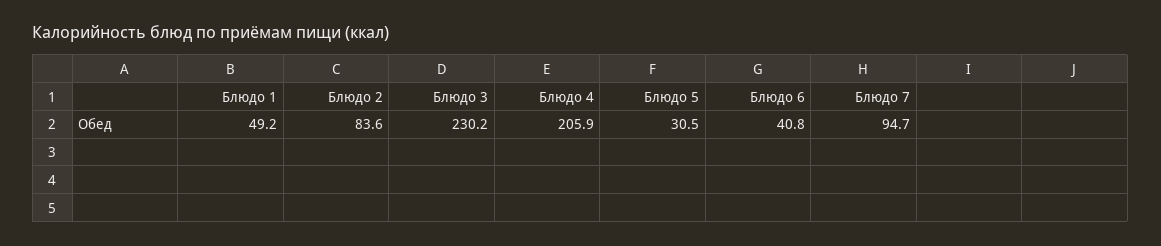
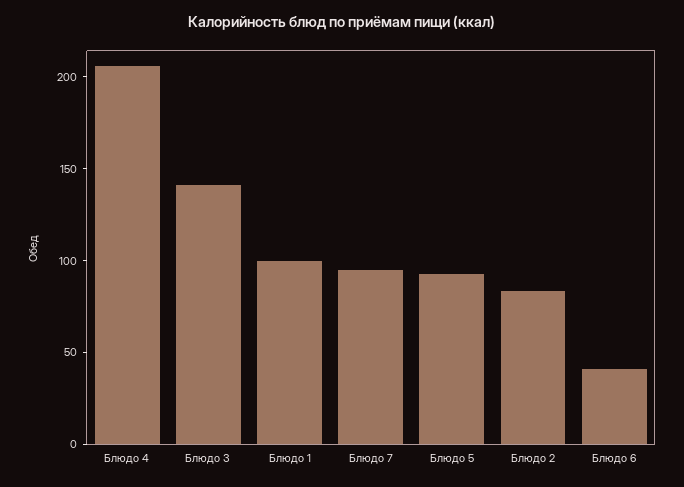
Блюдо 1: 49.2 -> 100
Блюдо 3: 230.2 -> 140
Блюдо 5: 30.5 -> 90

